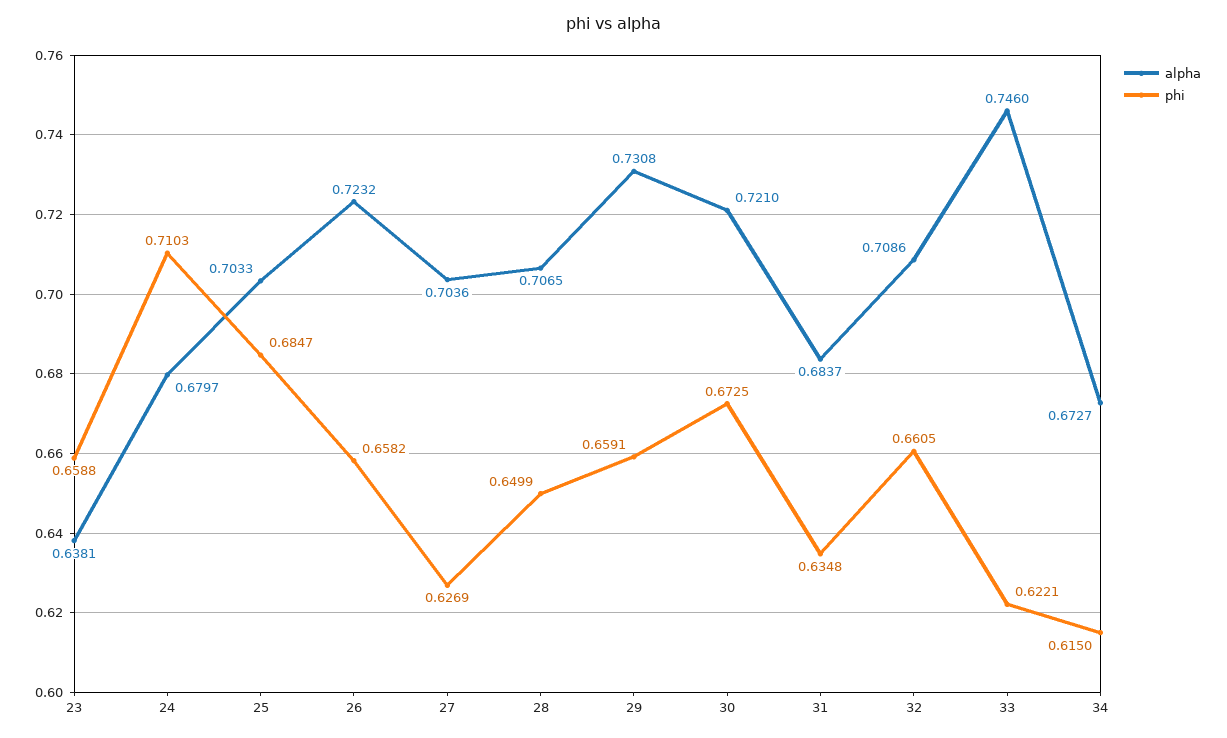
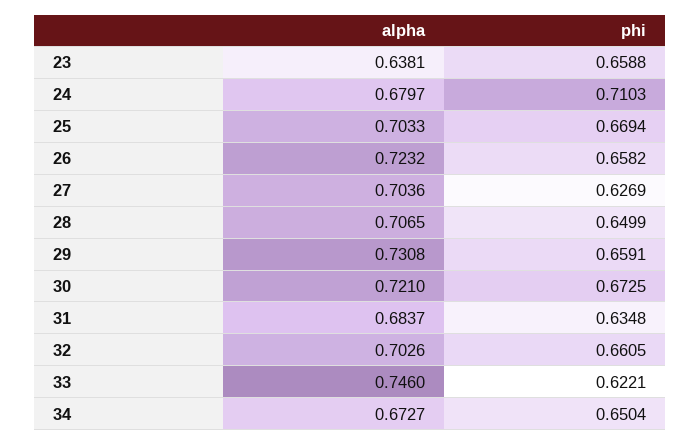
phi, 25: 0.6847 -> 0.6694
alpha, 32: 0.7086 -> 0.7026
phi, 34: 0.615 -> 0.6504

